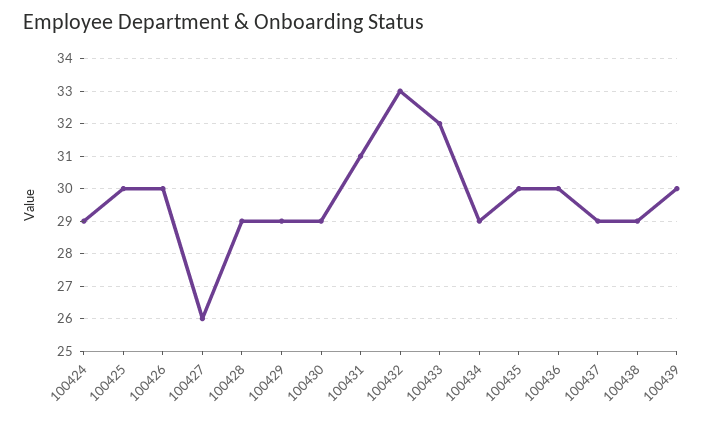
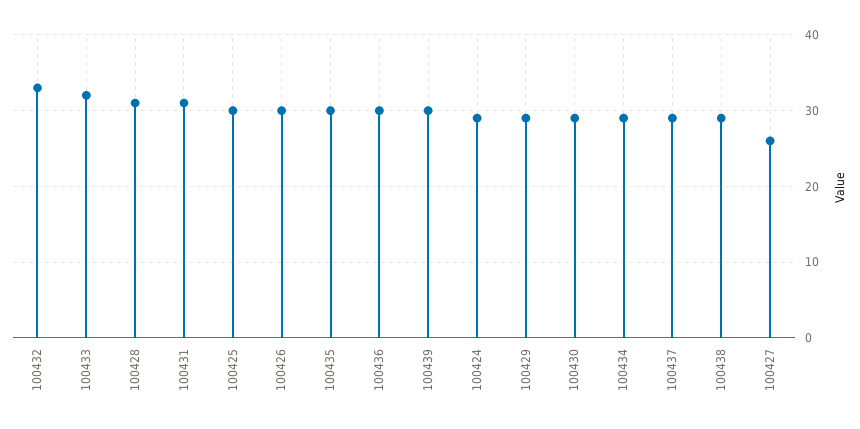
100428: 29 -> 31

